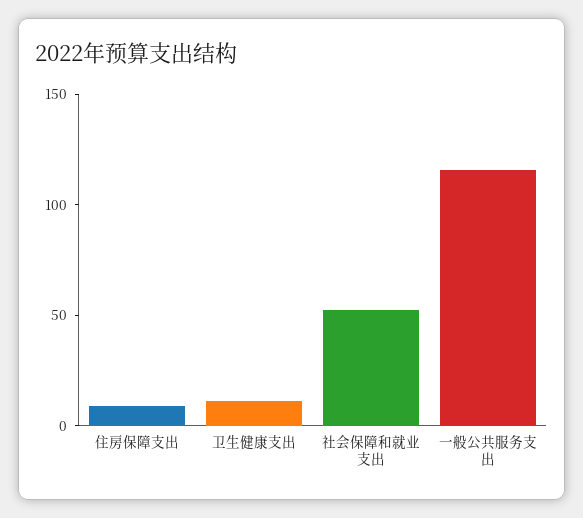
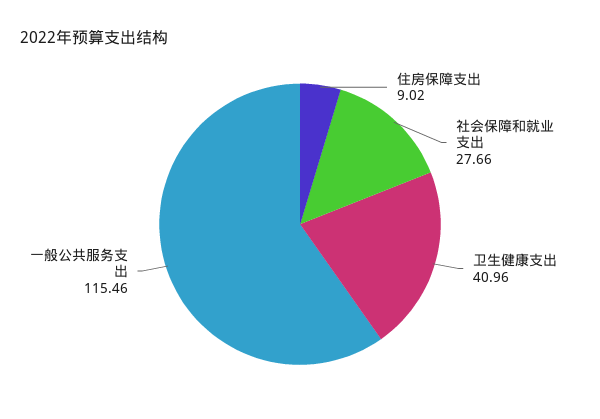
卫生健康支出: 10 -> 40.96
社会保障和就业支出: 50 -> 27.66

